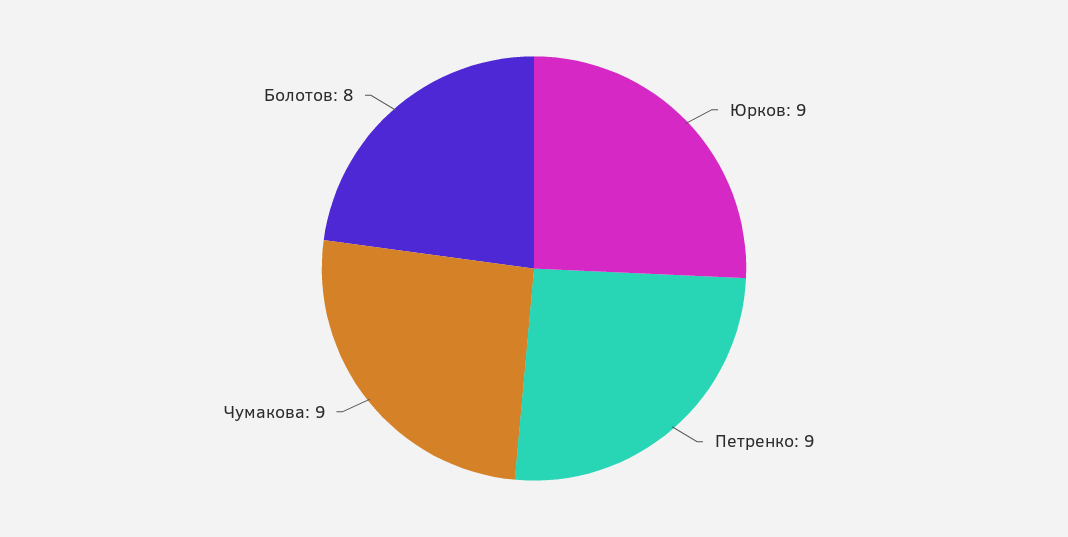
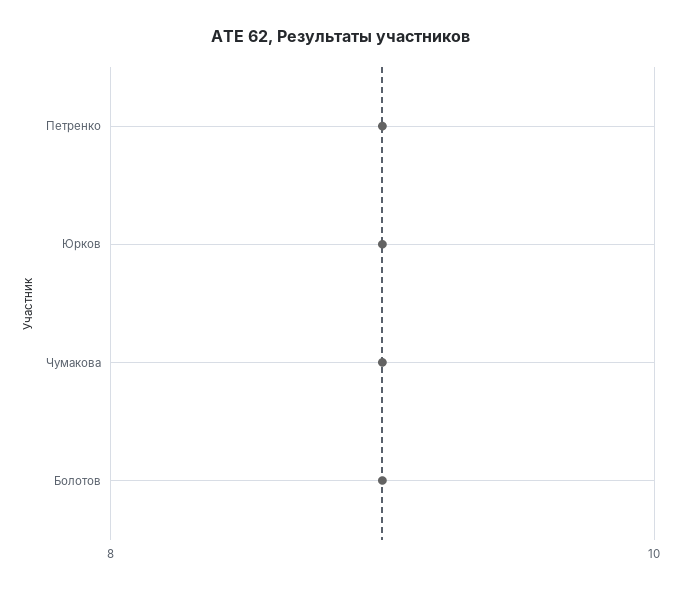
Болотов: 8 -> 9

